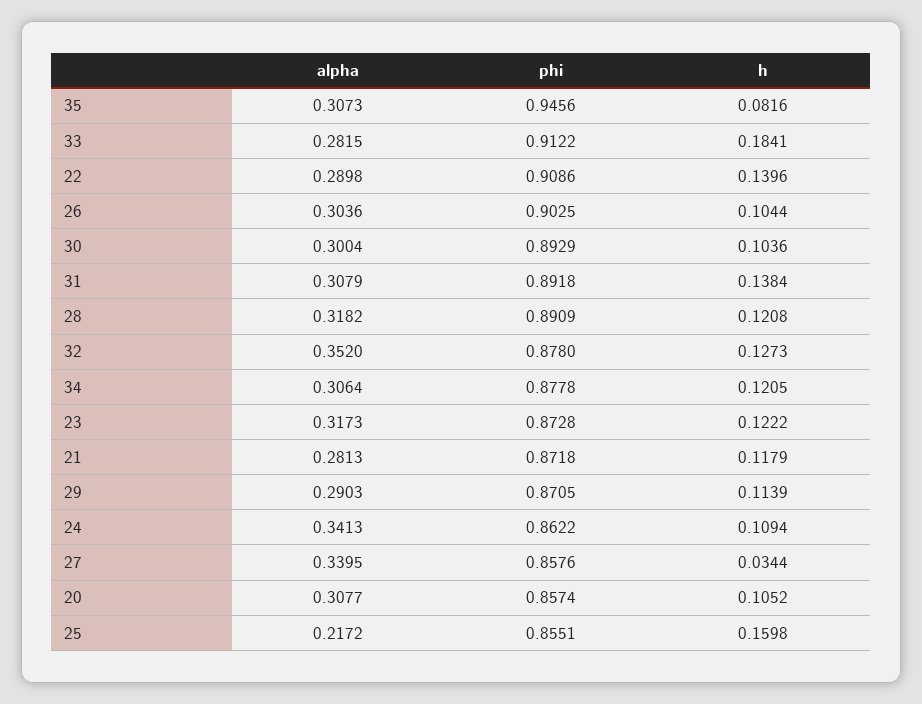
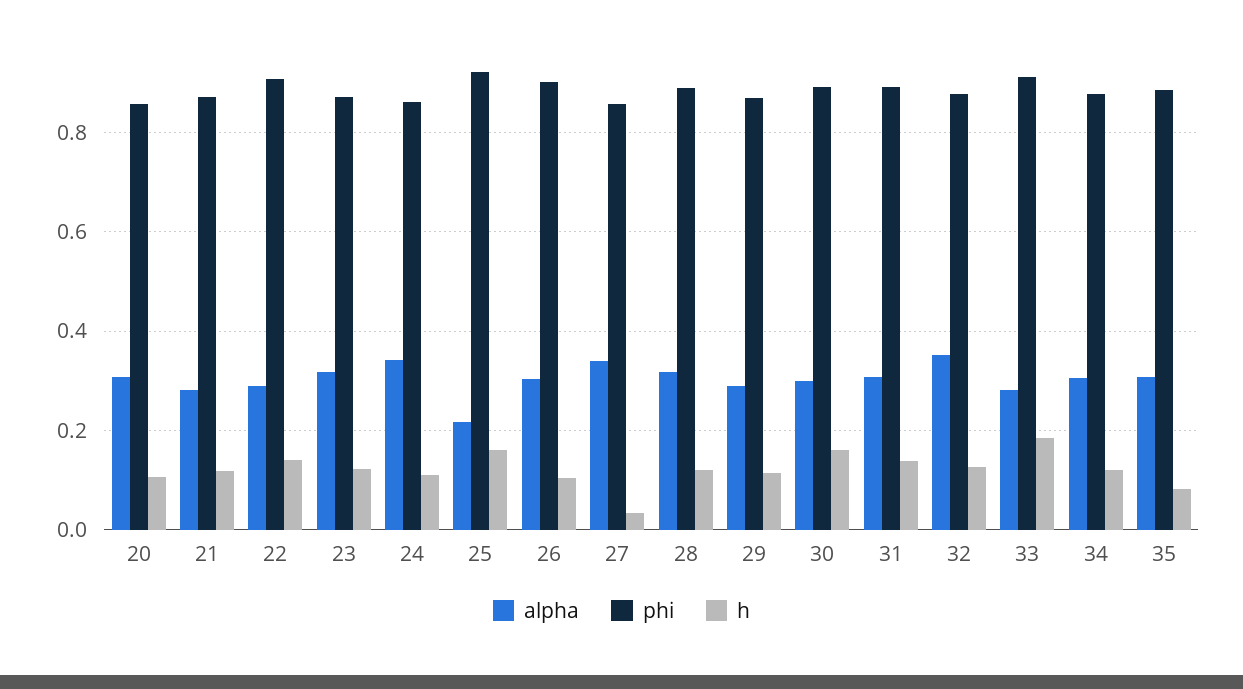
phi, 35: 0.9456 -> 0.88
h, 30: 0.1036 -> 0.16
phi, 25: 0.8551 -> 0.92

